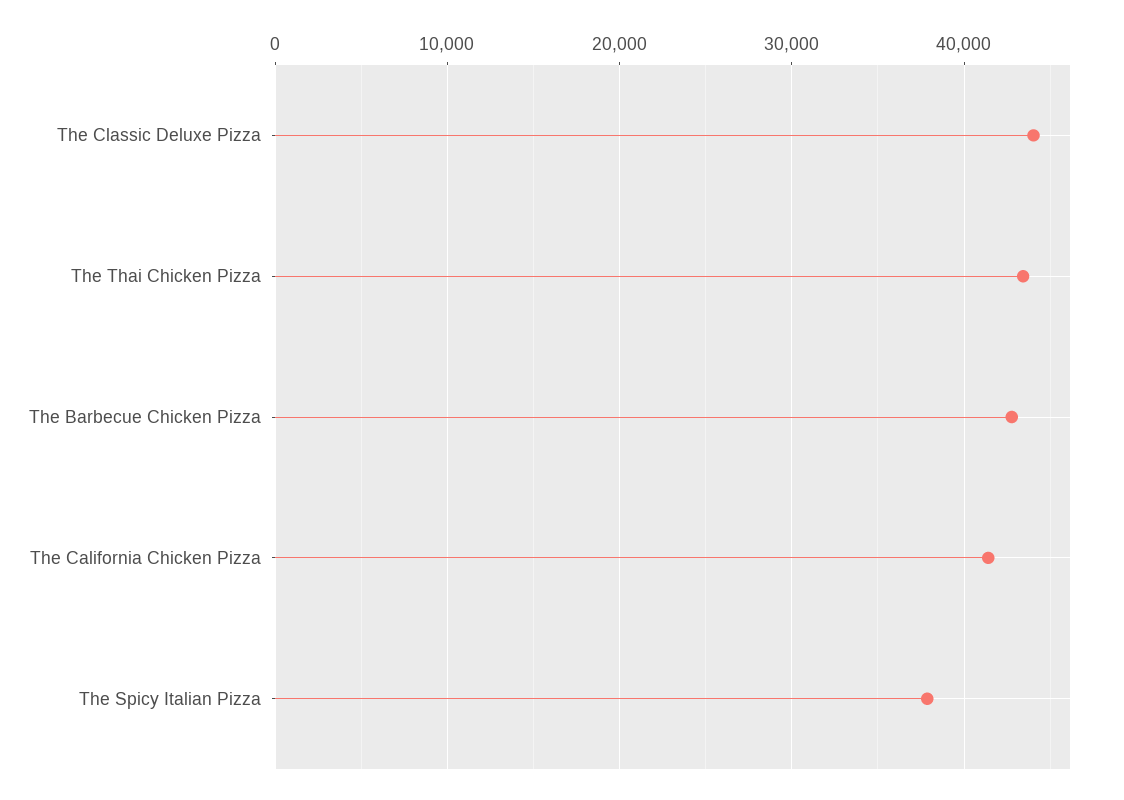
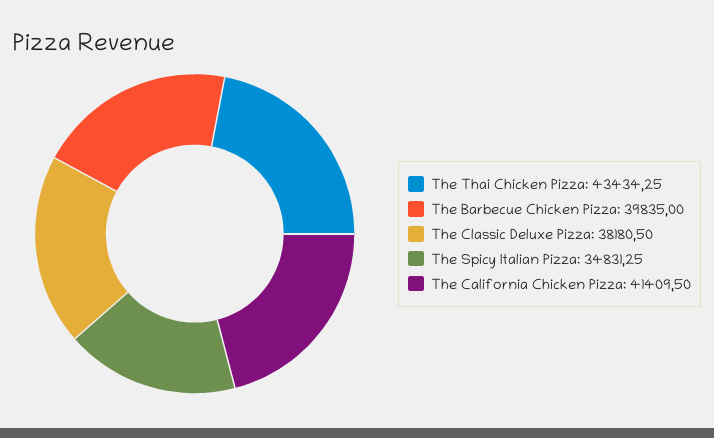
The Classic Deluxe Pizza: 44000 -> 38180.5
The Barbecue Chicken Pizza: 43000 -> 39835
The Spicy Italian Pizza: 38000 -> 34831.25

